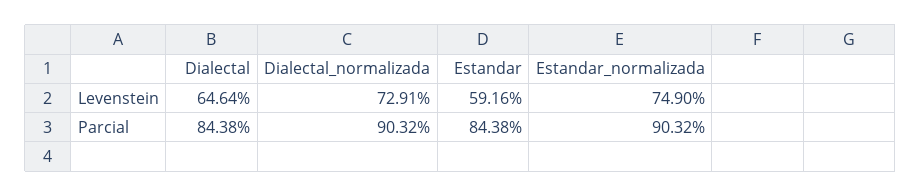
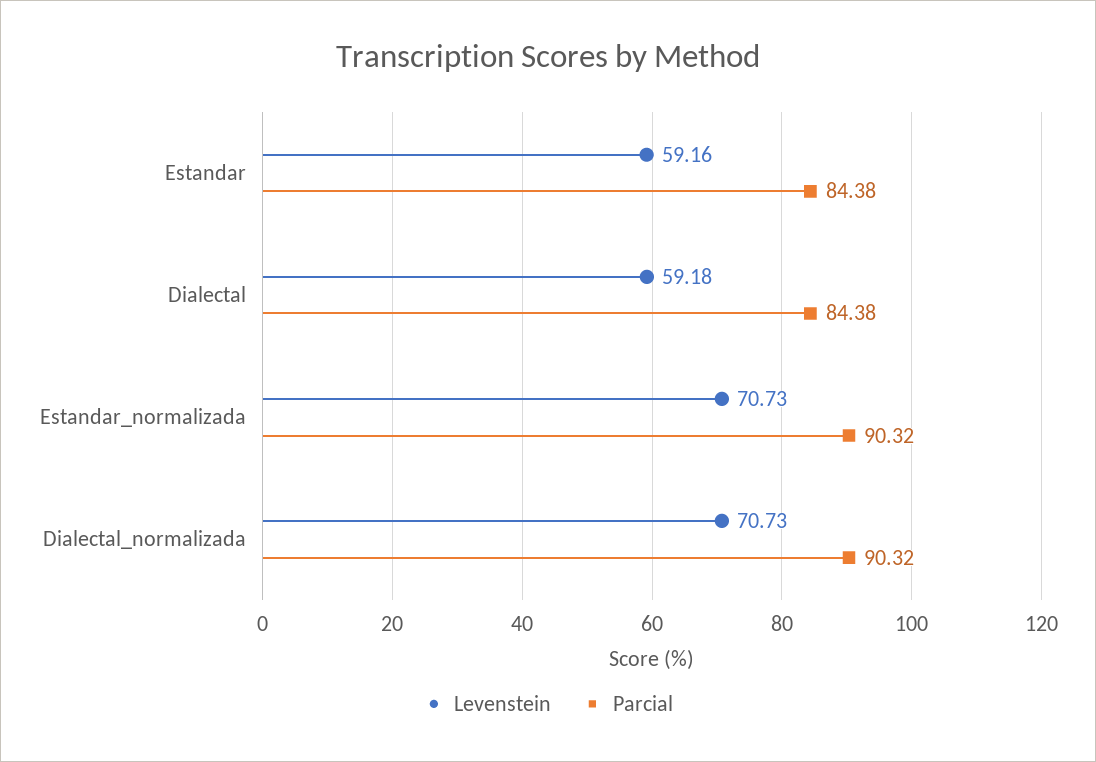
Levenstein, Dialectal: 64.64 -> 59.18
Levenstein, Dialectal_normalizada: 72.91 -> 70.73
Levenstein, Estandar_normalizada: 74.9 -> 70.73

